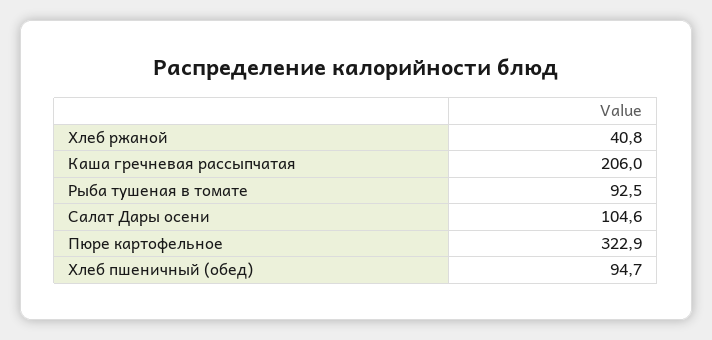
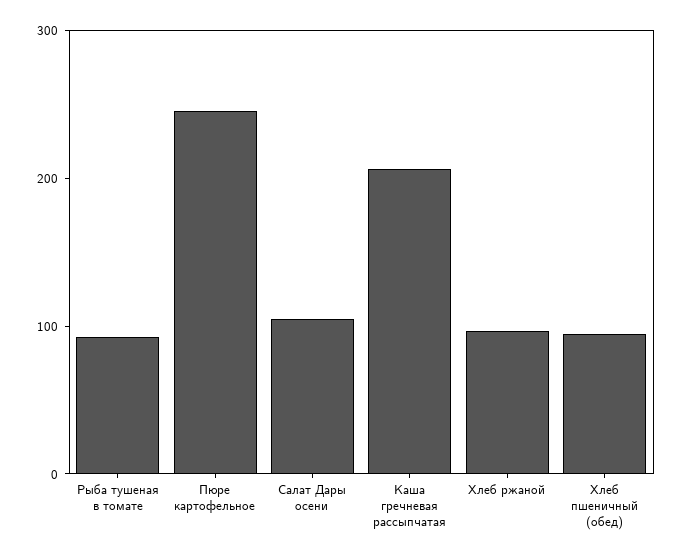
Хлеб ржаной: 40.8 -> 100
Пюре картофельное: 322.9 -> 240

